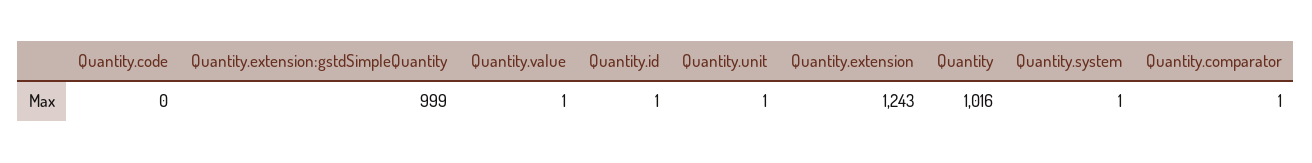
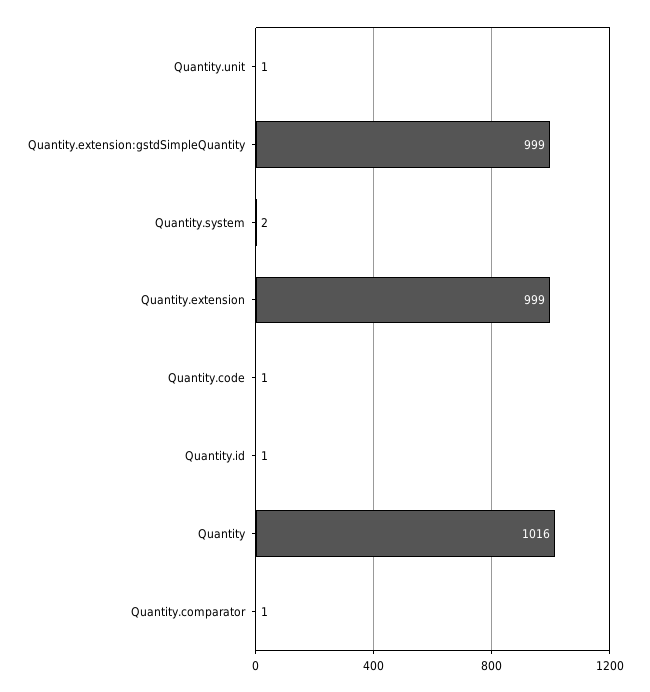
Quantity.code: 0 -> 1
Quantity.value: 1 -> none
Quantity.extension: 1243 -> 999
Quantity.system: 1 -> 2

